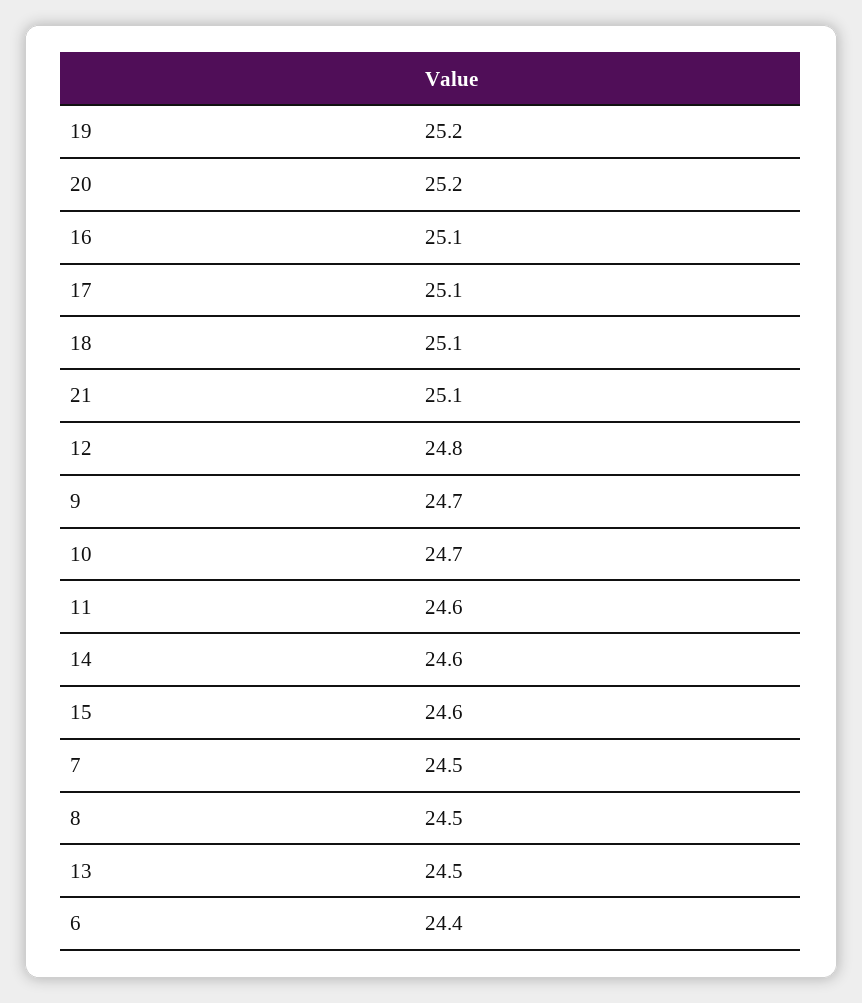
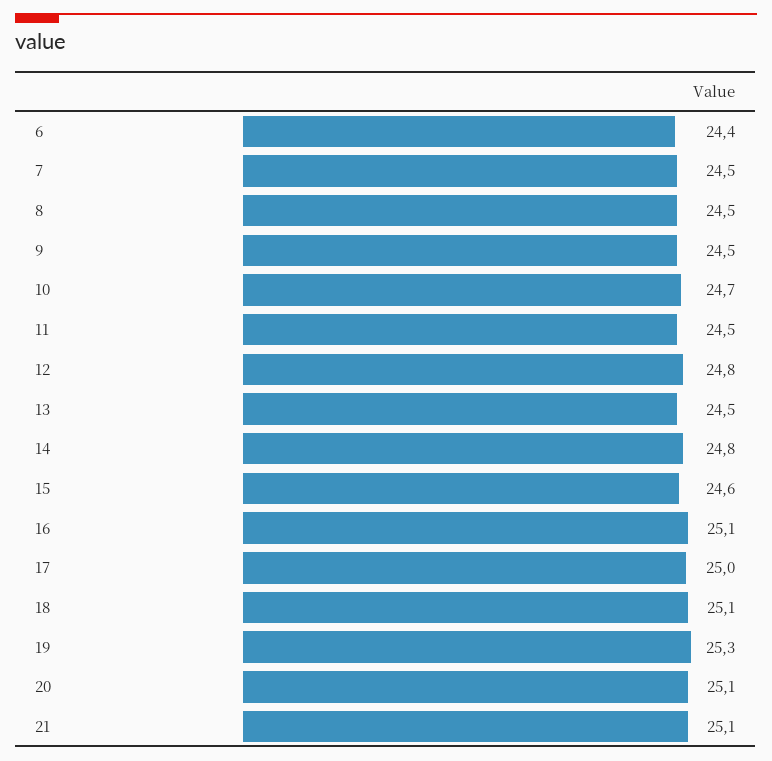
19: 25.2 -> 25.3
20: 25.2 -> 25.1
17: 25.1 -> 25
9: 24.7 -> 24.5
11: 24.6 -> 24.5
14: 24.6 -> 24.8

